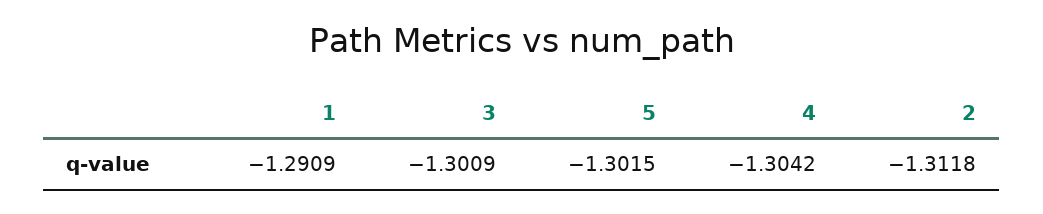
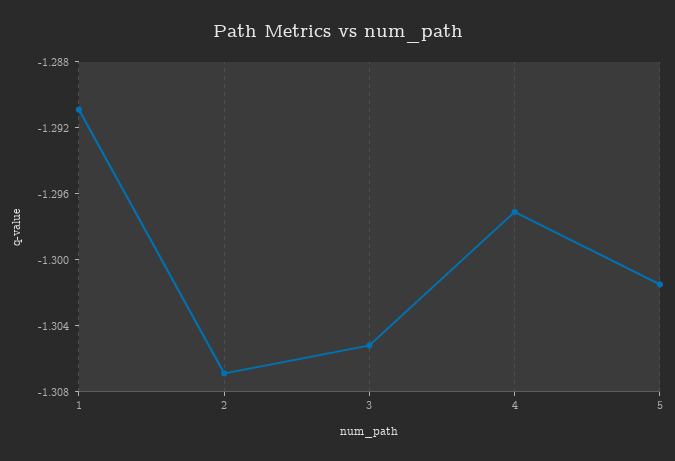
3: -1.3009 -> -1.305
4: -1.3042 -> -1.297
2: -1.3118 -> -1.307

